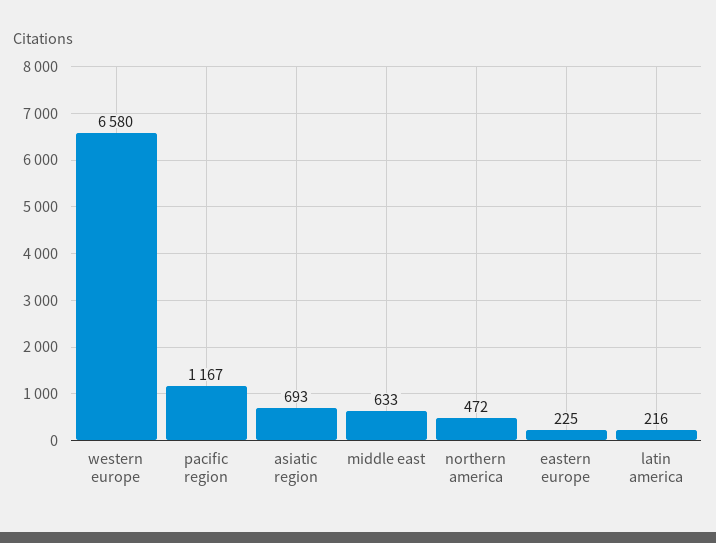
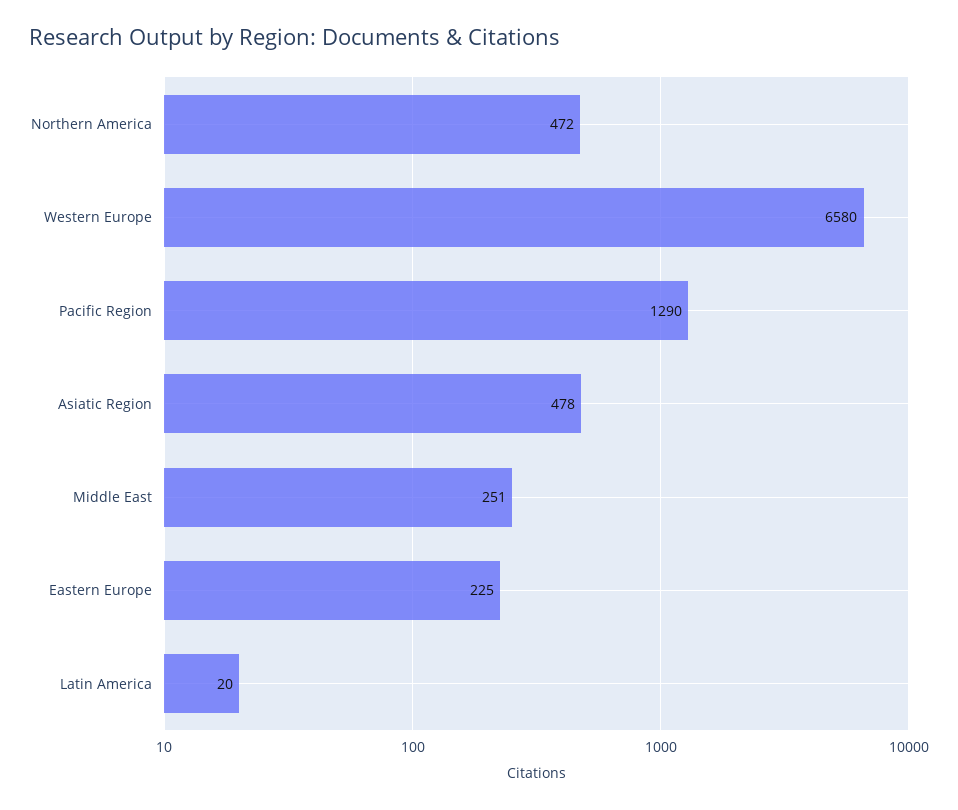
pacific region: 1167 -> 1290
asiatic region: 693 -> 478
middle east: 633 -> 251
latin america: 216 -> 20

